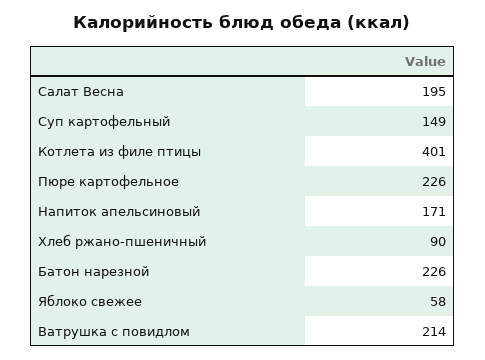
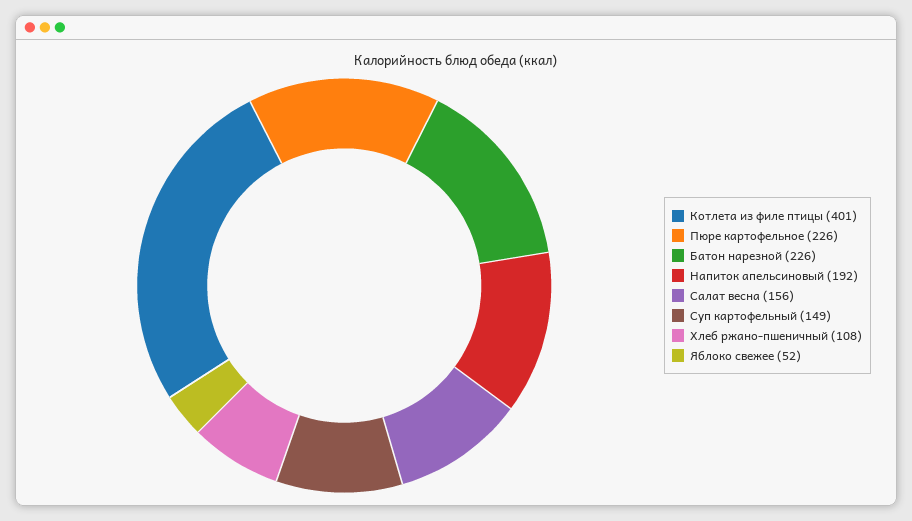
Салат Весна: 195 -> 156
Напиток апельсиновый: 171 -> 192
Хлеб ржано-пшеничный: 90 -> 108
Яблоко свежее: 58 -> 52
Ватрушка с повидлом: 214 -> none

